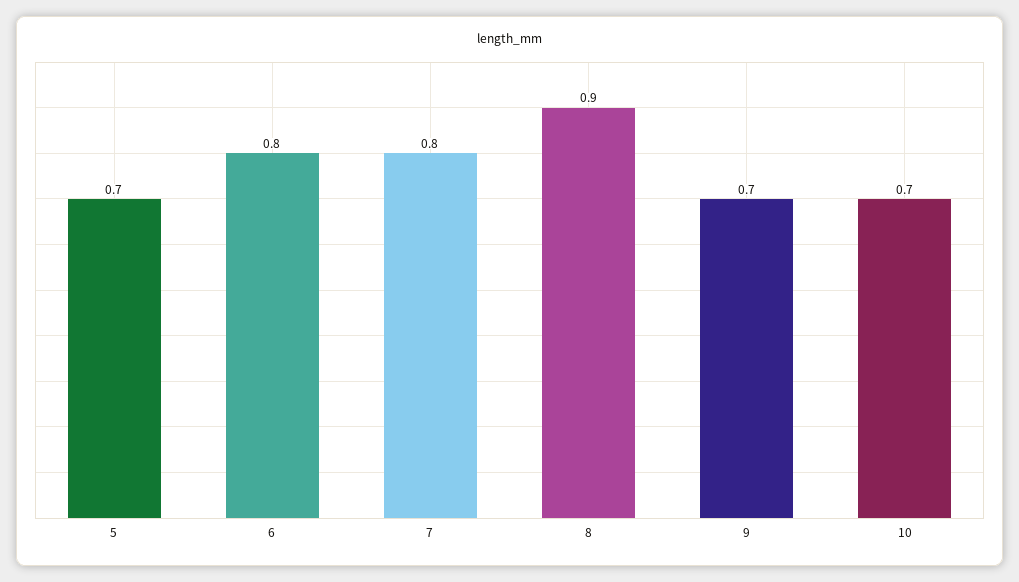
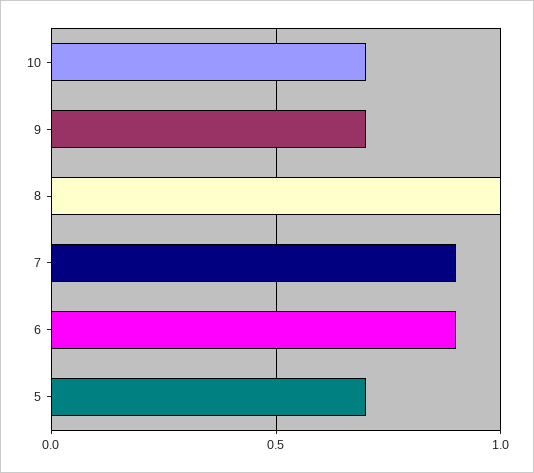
6: 0.8 -> 0.9
7: 0.8 -> 0.9
8: 0.9 -> 1

